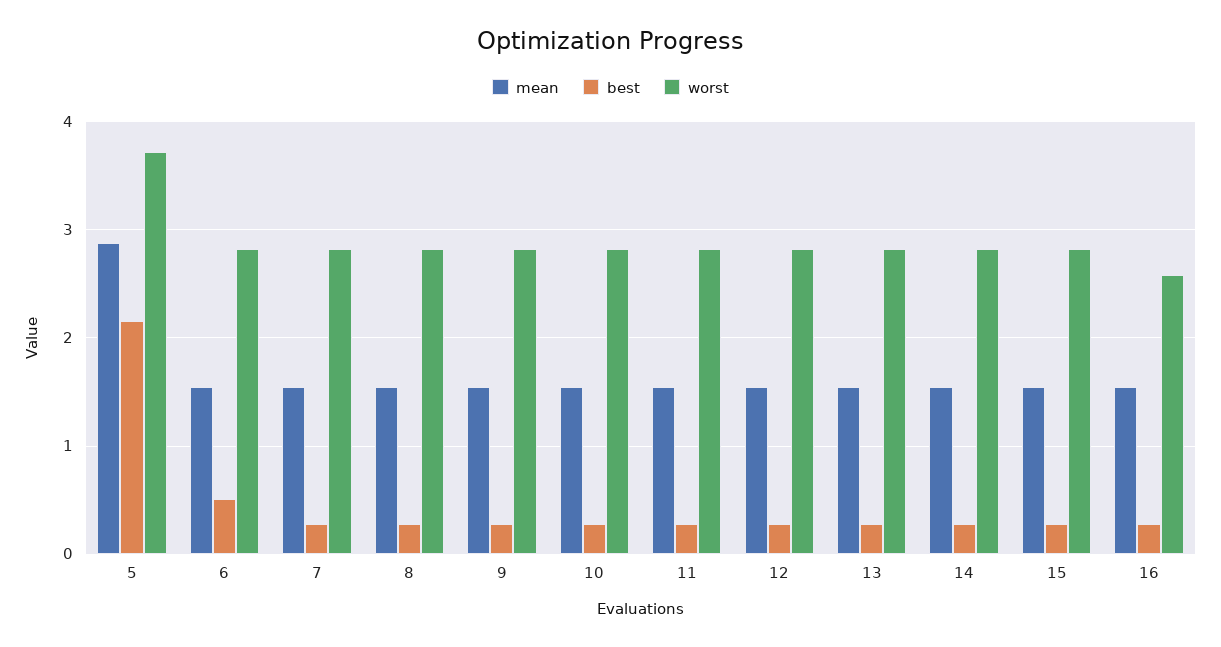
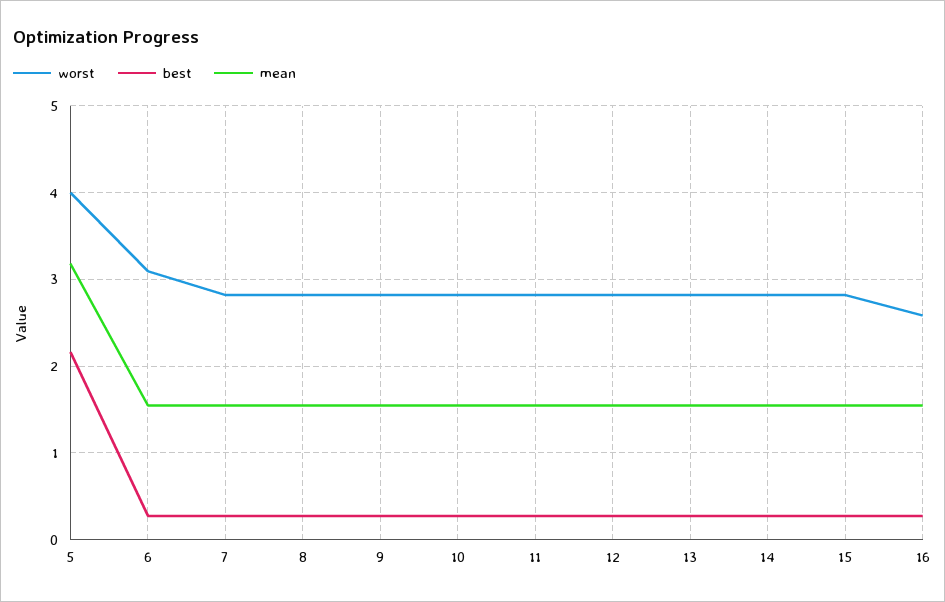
mean, 5: 2.9 -> 3.2
worst, 5: 3.7 -> 4
best, 6: 0.5 -> 0.3
worst, 6: 2.8 -> 3.1

